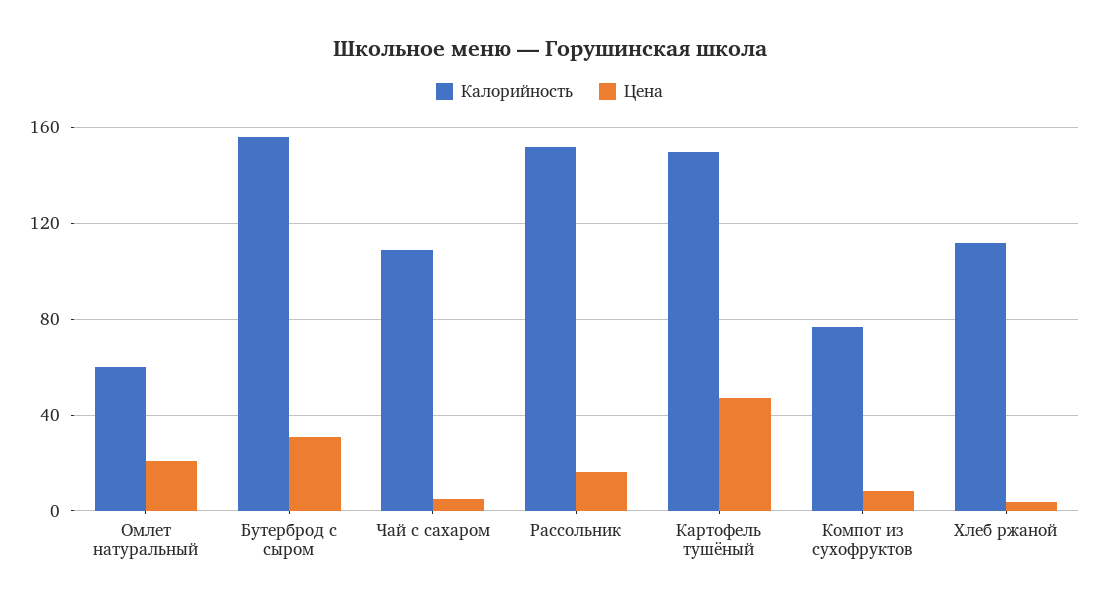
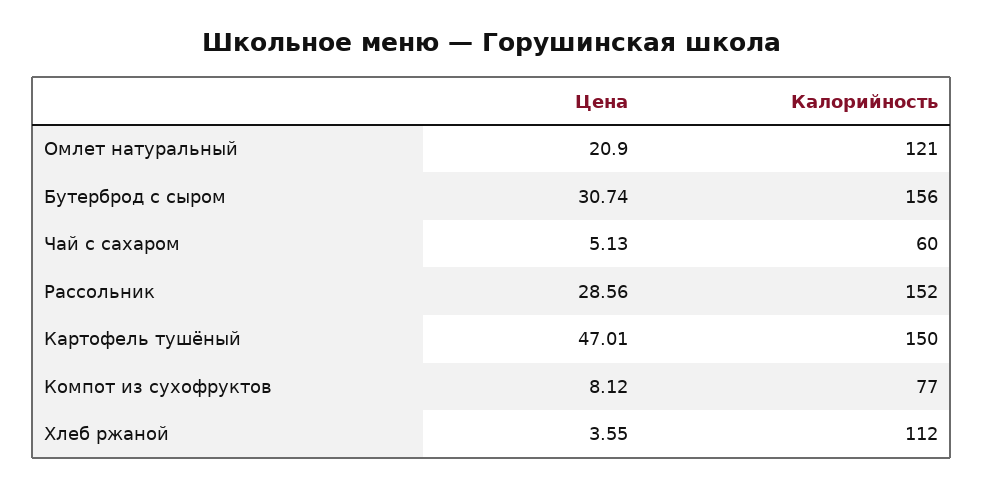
Калорийность, Омлет натуральный: 60 -> 121
Калорийность, Чай с сахаром: 110 -> 60
Цена, Рассольник: 15 -> 28.56

